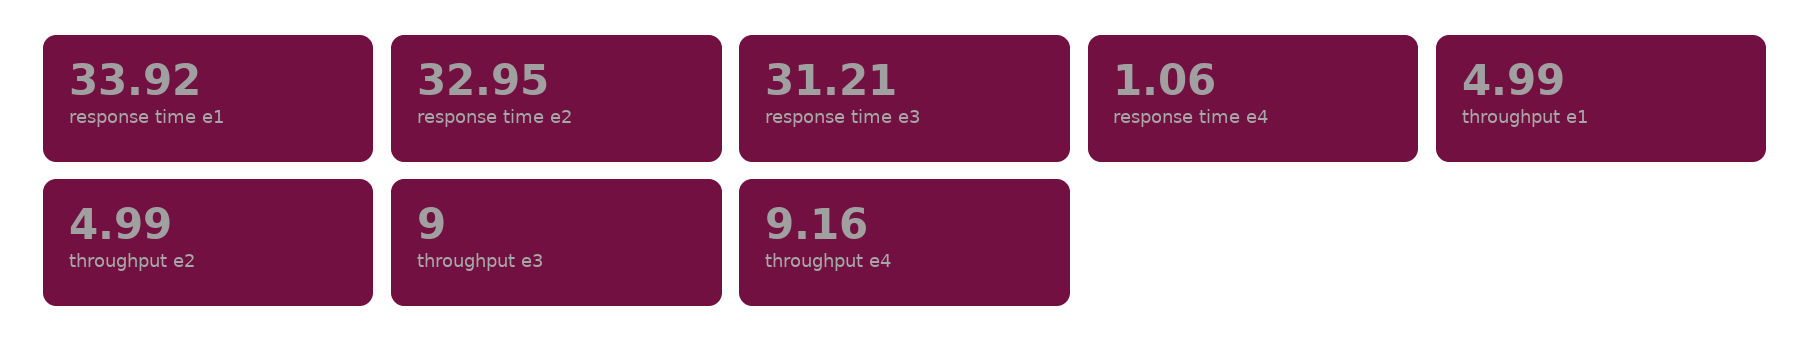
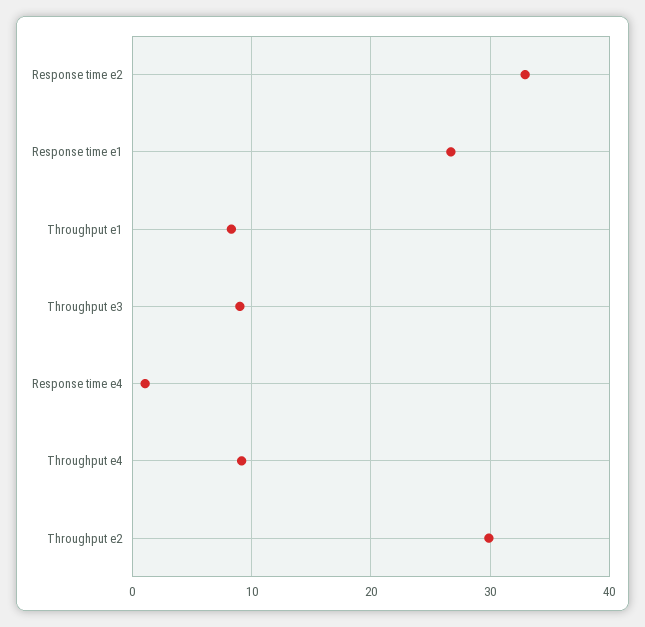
response time e1: 33.92 -> 27
response time e3: 31.21 -> none
throughput e1: 4.99 -> 8
throughput e2: 4.99 -> 30

